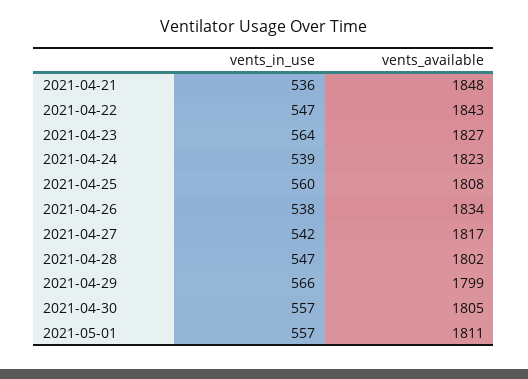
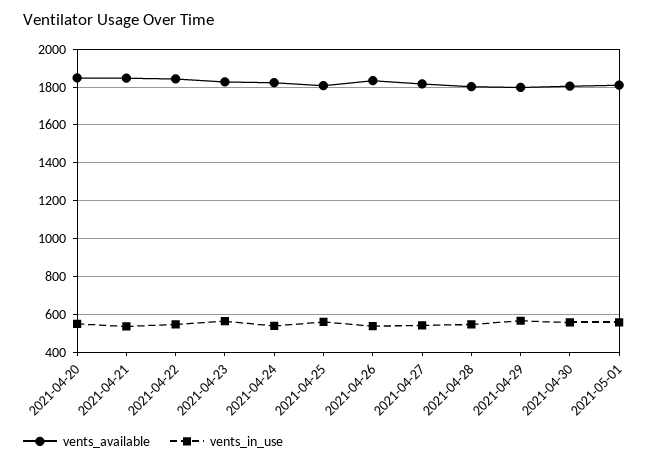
vents_available, 2021-04-20: none -> 1850
vents_in_use, 2021-04-20: none -> 550

